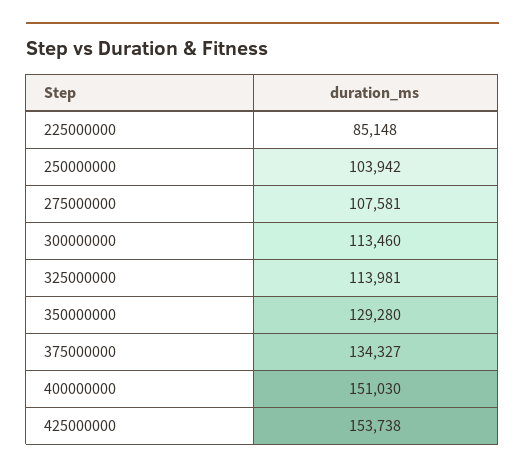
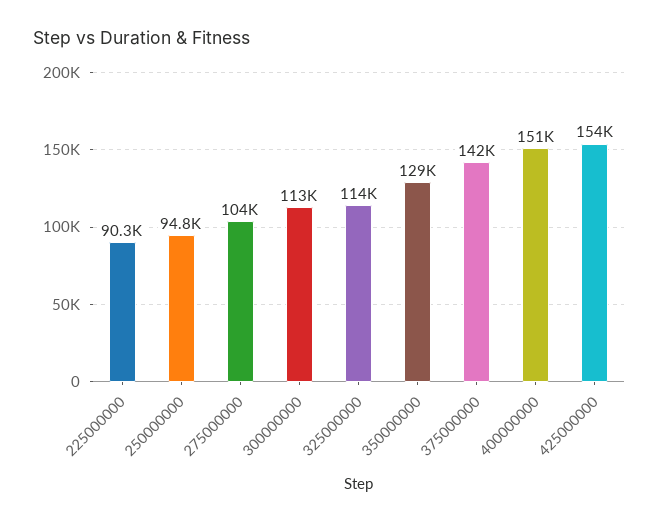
225000000: 85148 -> 90300
250000000: 103942 -> 94800
275000000: 107581 -> 104000
375000000: 134327 -> 142000

